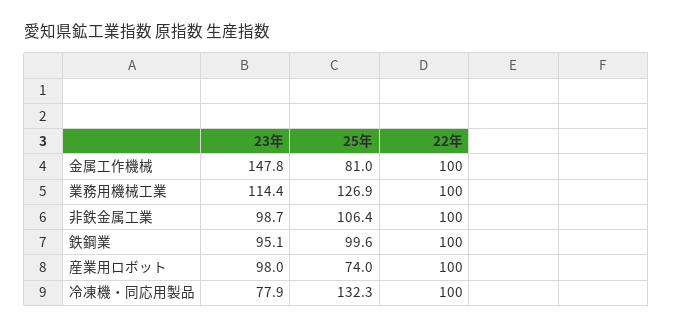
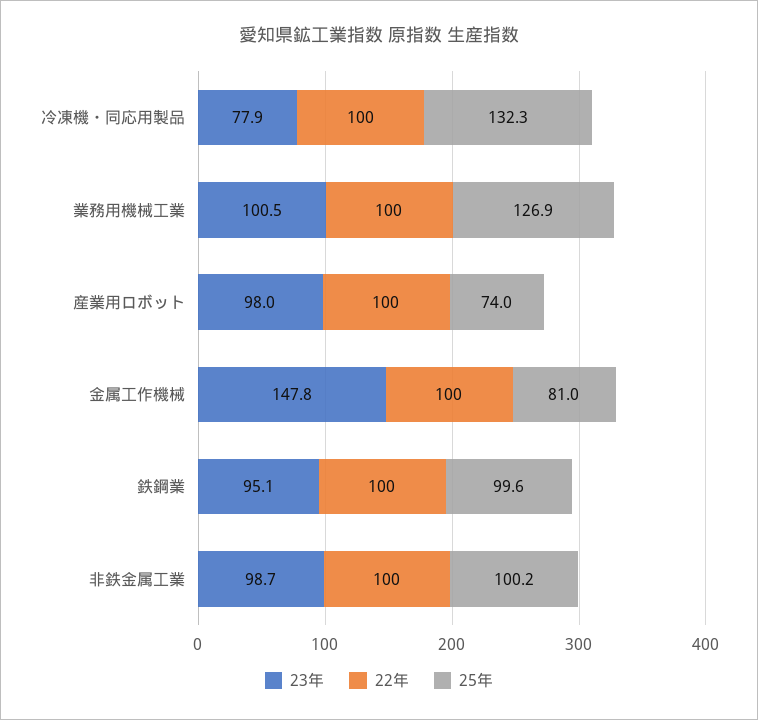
23年, 業務用機械工業: 114.4 -> 100.5
25年, 非鉄金属工業: 106.4 -> 100.2

